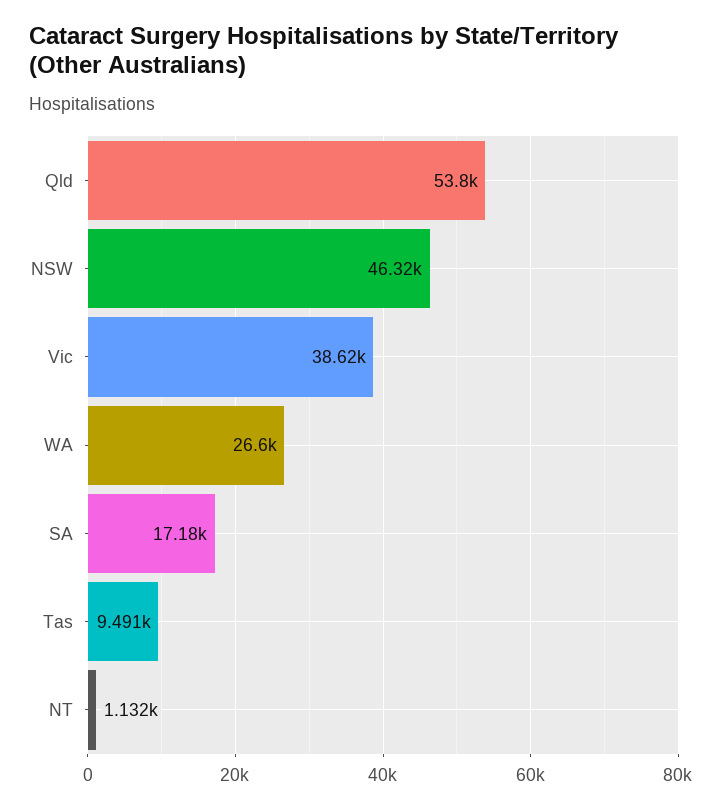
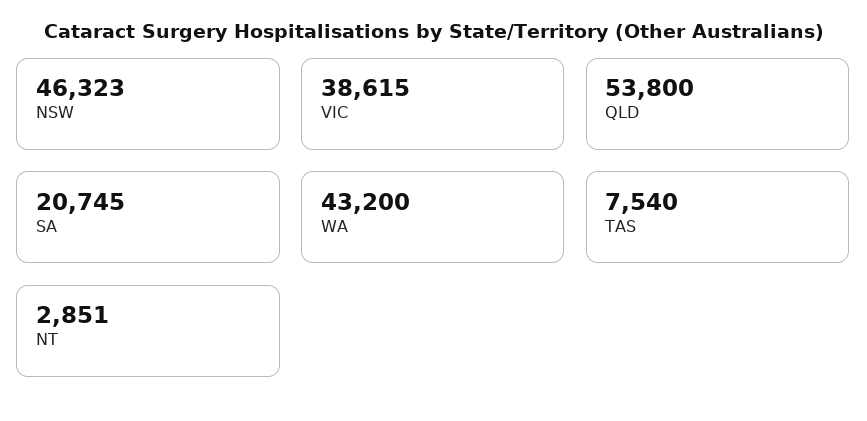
WA: 26600 -> 43200
SA: 17180 -> 20745
Tas: 9491 -> 7540
NT: 1132 -> 2851

